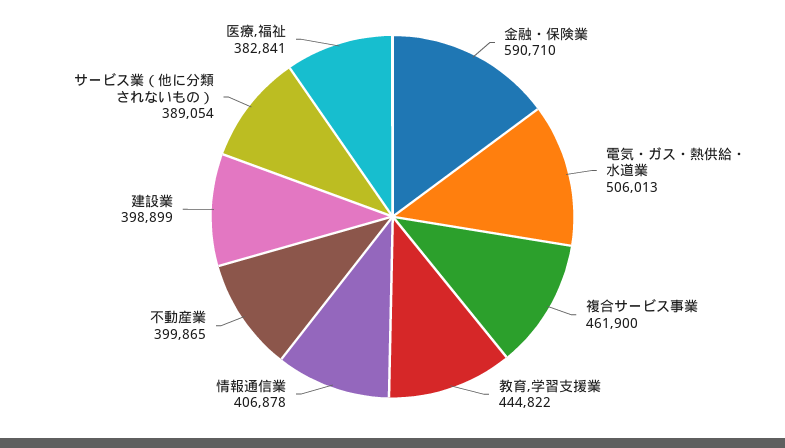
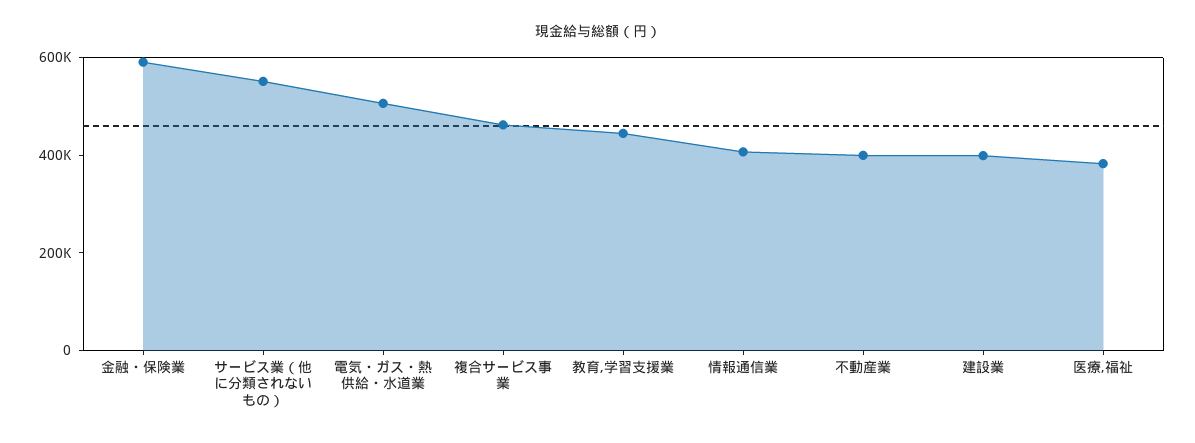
サービス業（他に分類されないもの）: 389054 -> 550000

